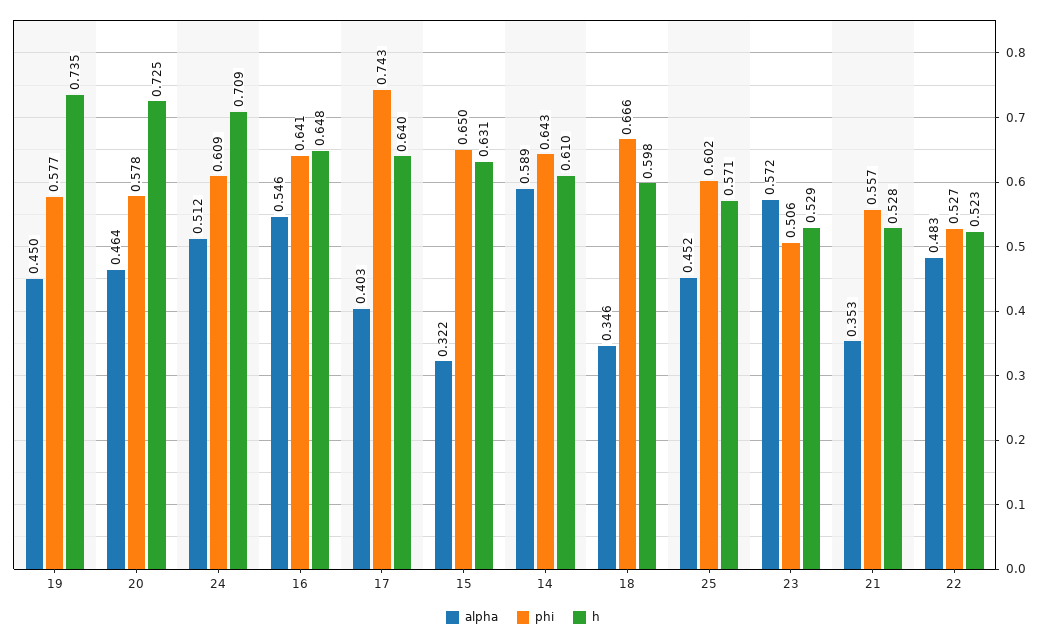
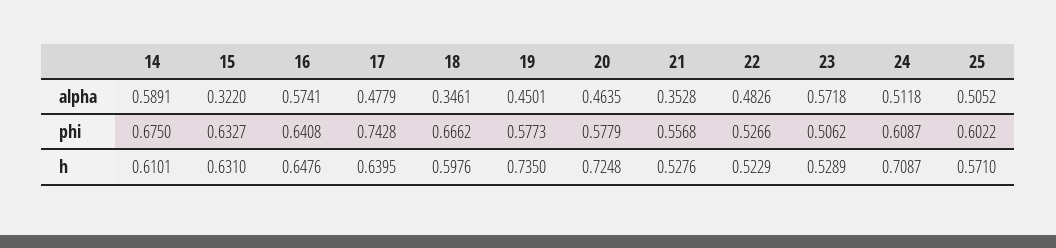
alpha, 16: 0.546 -> 0.5741
alpha, 17: 0.403 -> 0.4779
phi, 15: 0.65 -> 0.6327
phi, 14: 0.643 -> 0.675
alpha, 25: 0.452 -> 0.5052

